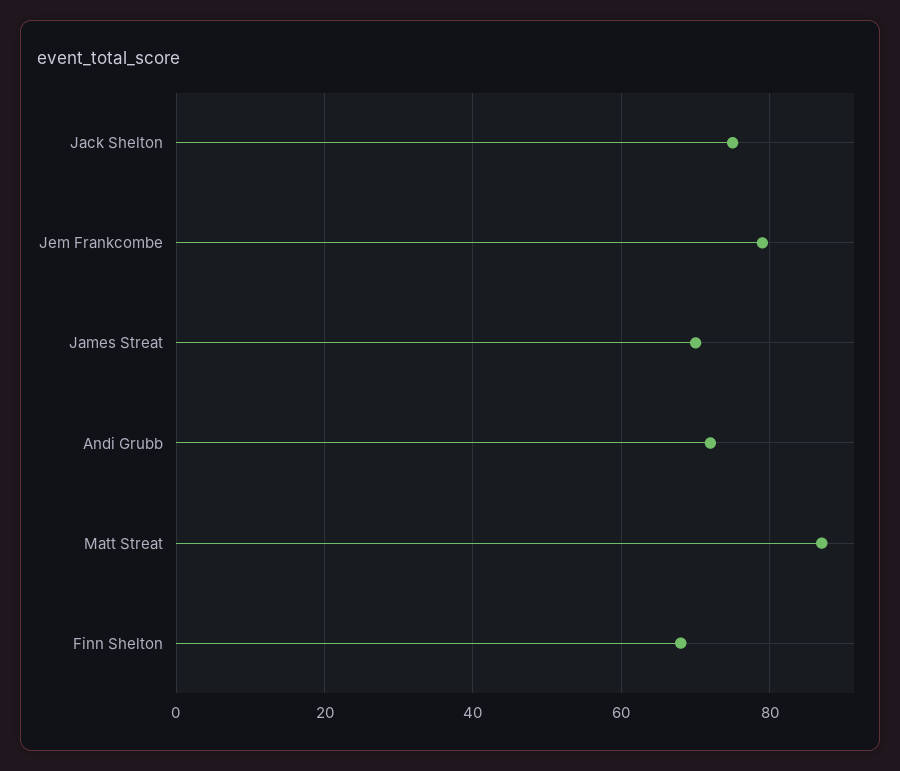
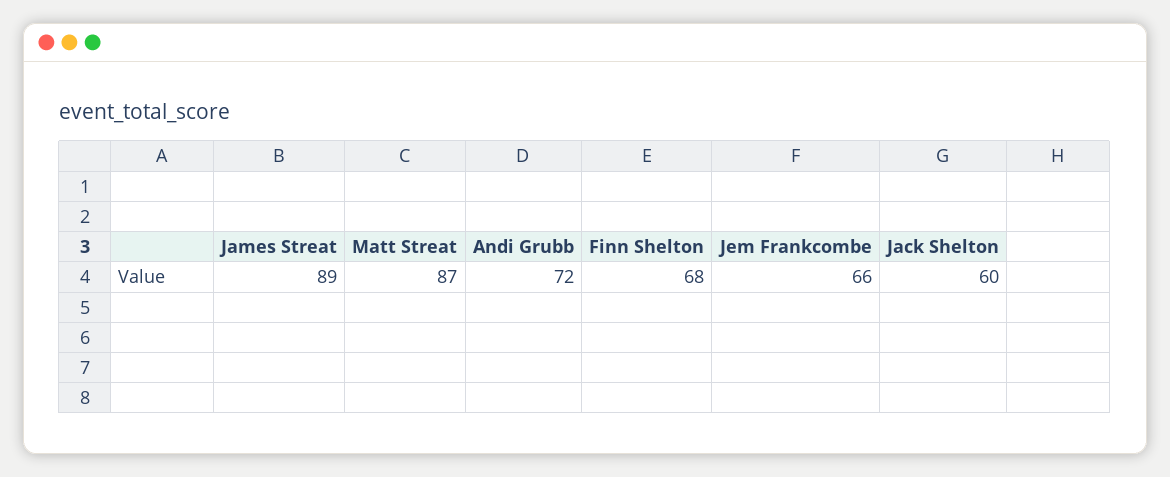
Jack Shelton: 75 -> 60
Jem Frankcombe: 80 -> 66
James Streat: 70 -> 89

